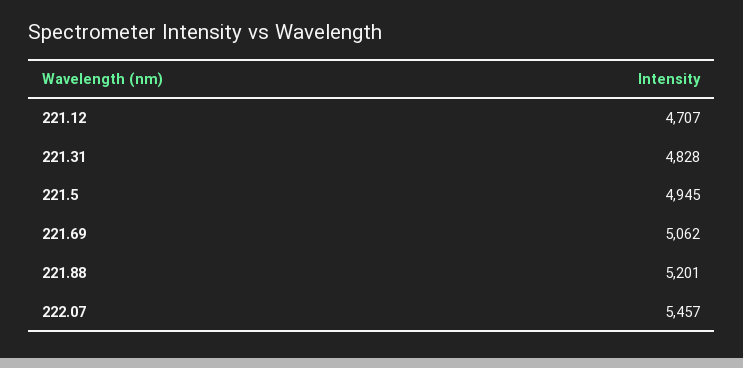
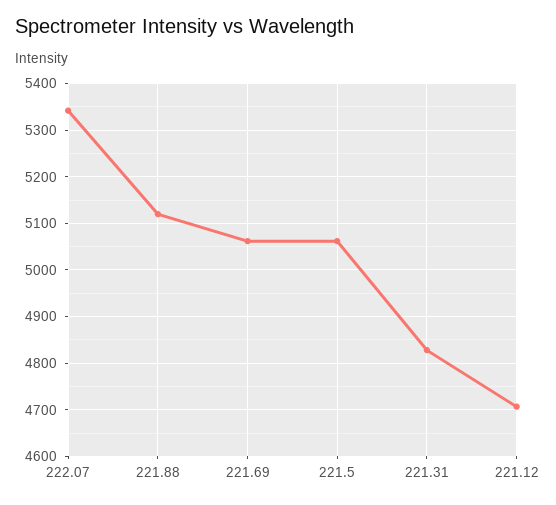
221.5: 4945 -> 5060
221.88: 5201 -> 5120
222.07: 5457 -> 5340

